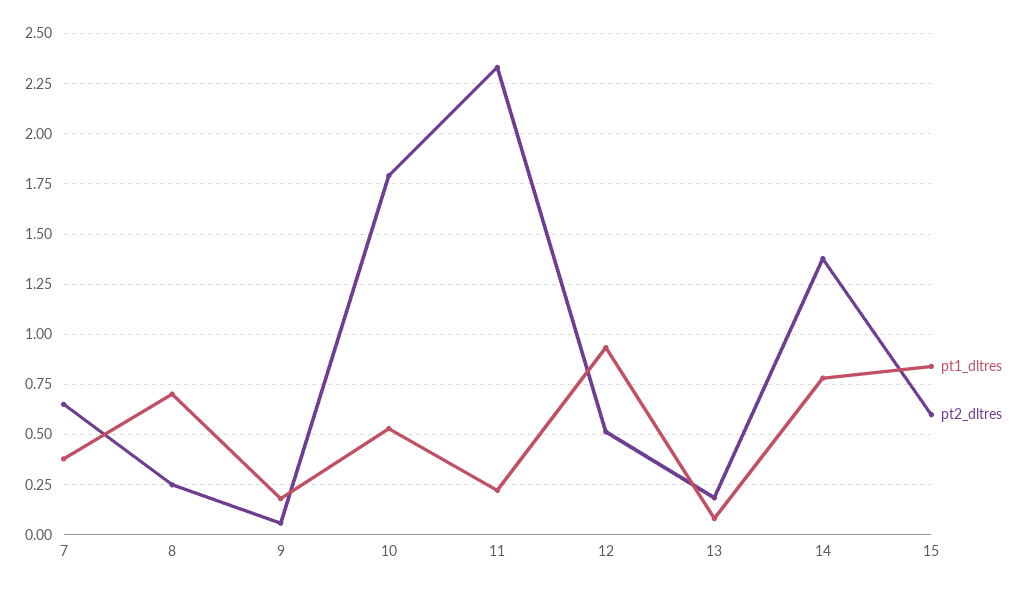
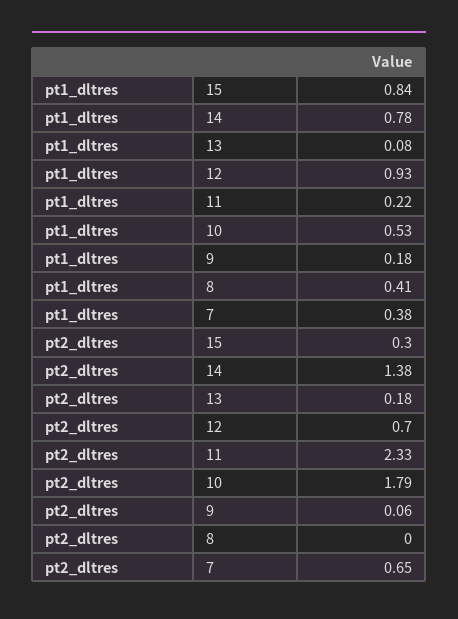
pt1_dltres, 8: 0.7 -> 0.41
pt2_dltres, 8: 0.25 -> 0
pt2_dltres, 12: 0.5 -> 0.7
pt2_dltres, 15: 0.6 -> 0.3

